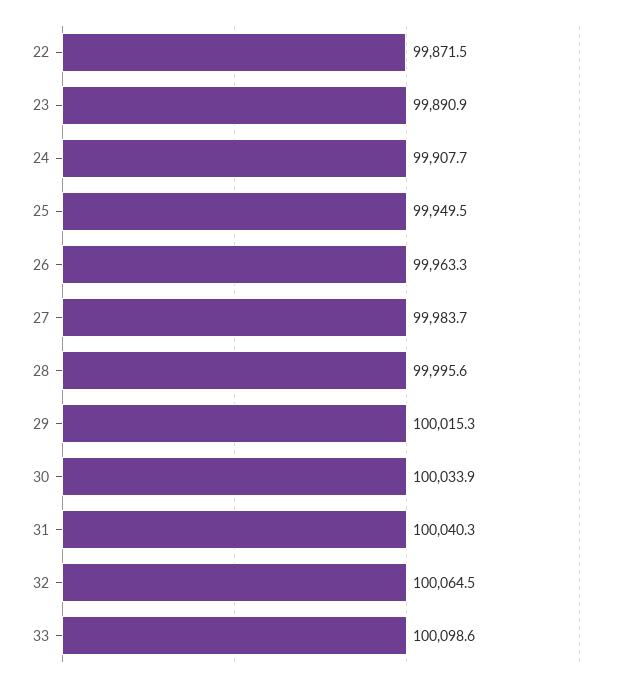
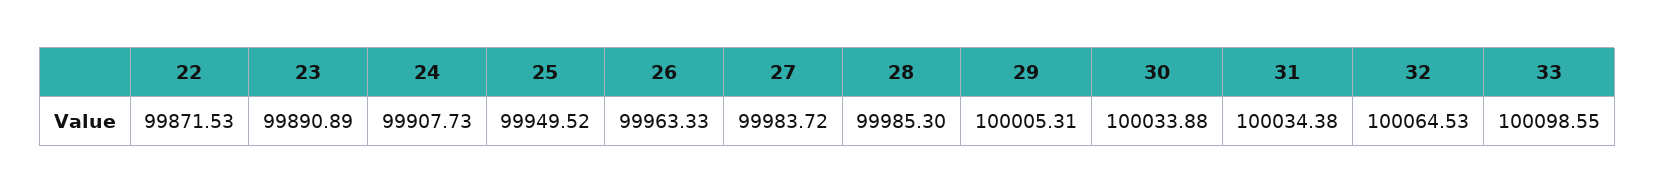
28: 99995.6 -> 99985.3
29: 100015.3 -> 100005.31
31: 100040.3 -> 100034.38

